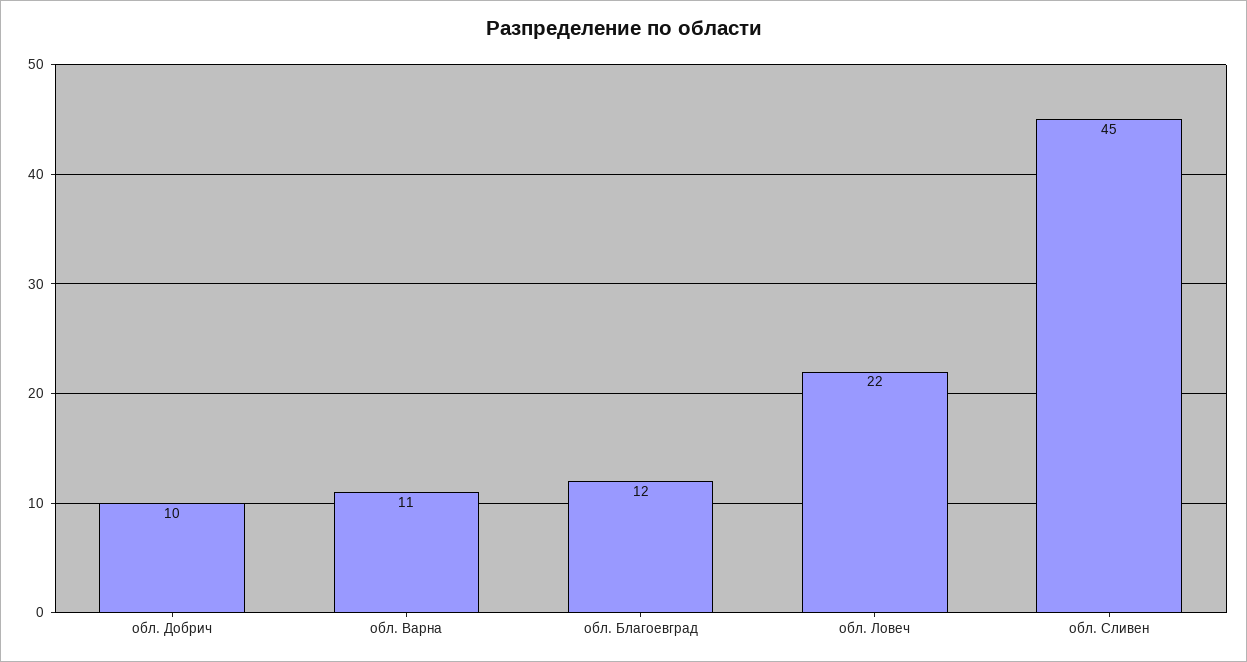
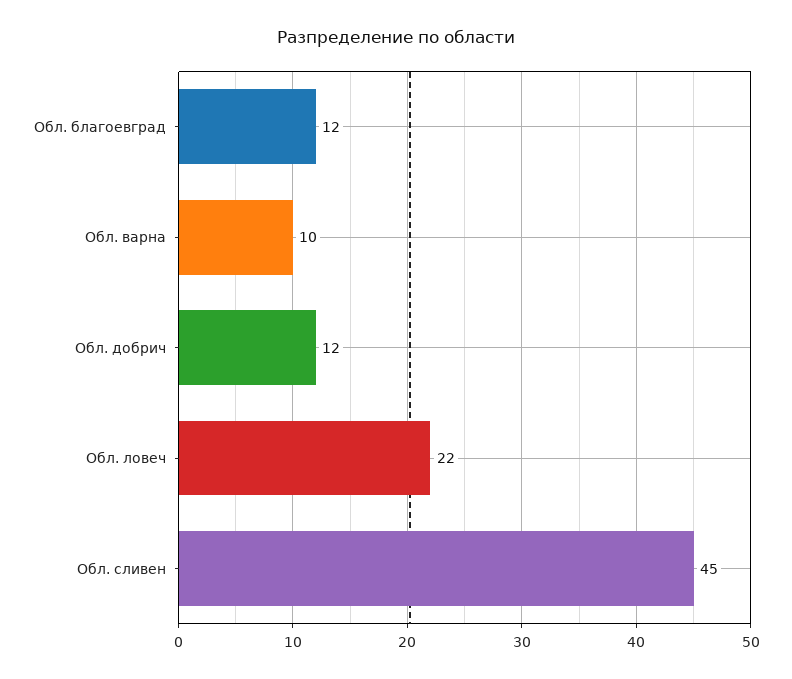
обл. Добрич: 10 -> 12
обл. Варна: 11 -> 10

